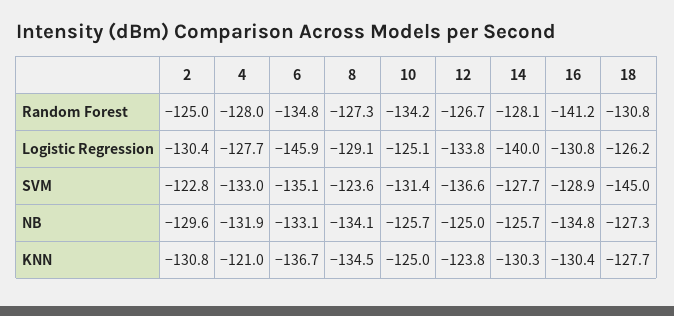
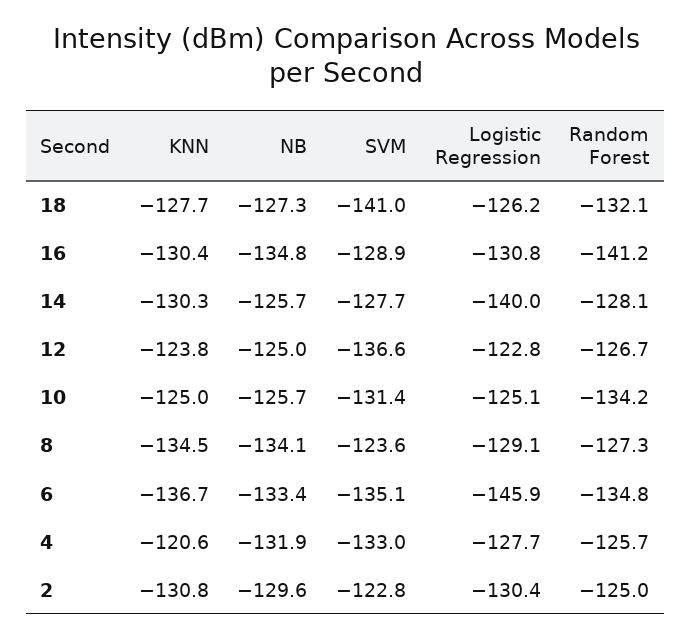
4, Random Forest: -128 -> -125.7
18, Random Forest: -130.8 -> -132.1
12, Logistic Regression: -133.8 -> -122.8
18, SVM: -145 -> -141
6, NB: -133.1 -> -133.4
4, KNN: -121 -> -120.6

